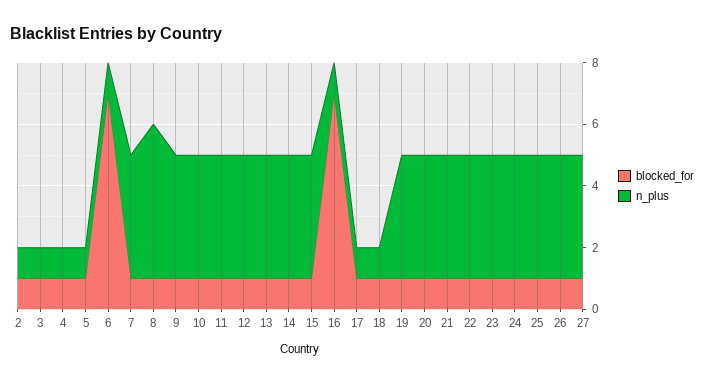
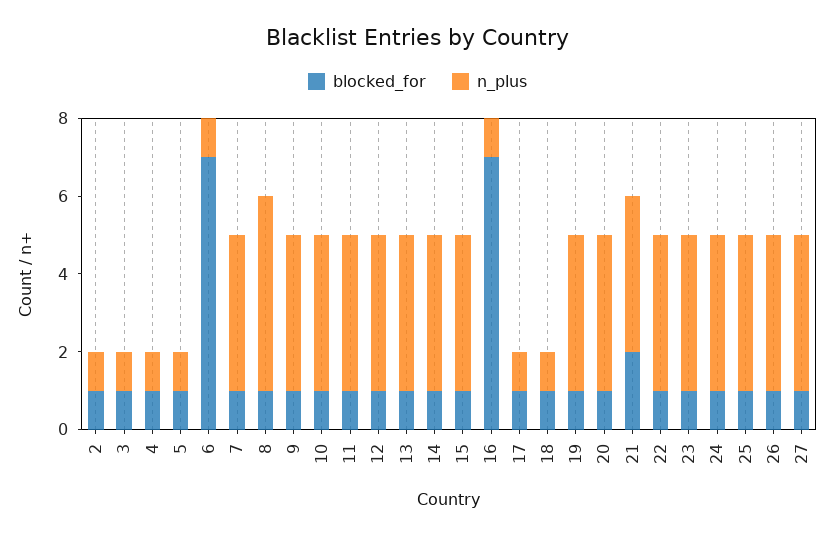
blocked_for, 21: 1 -> 2

